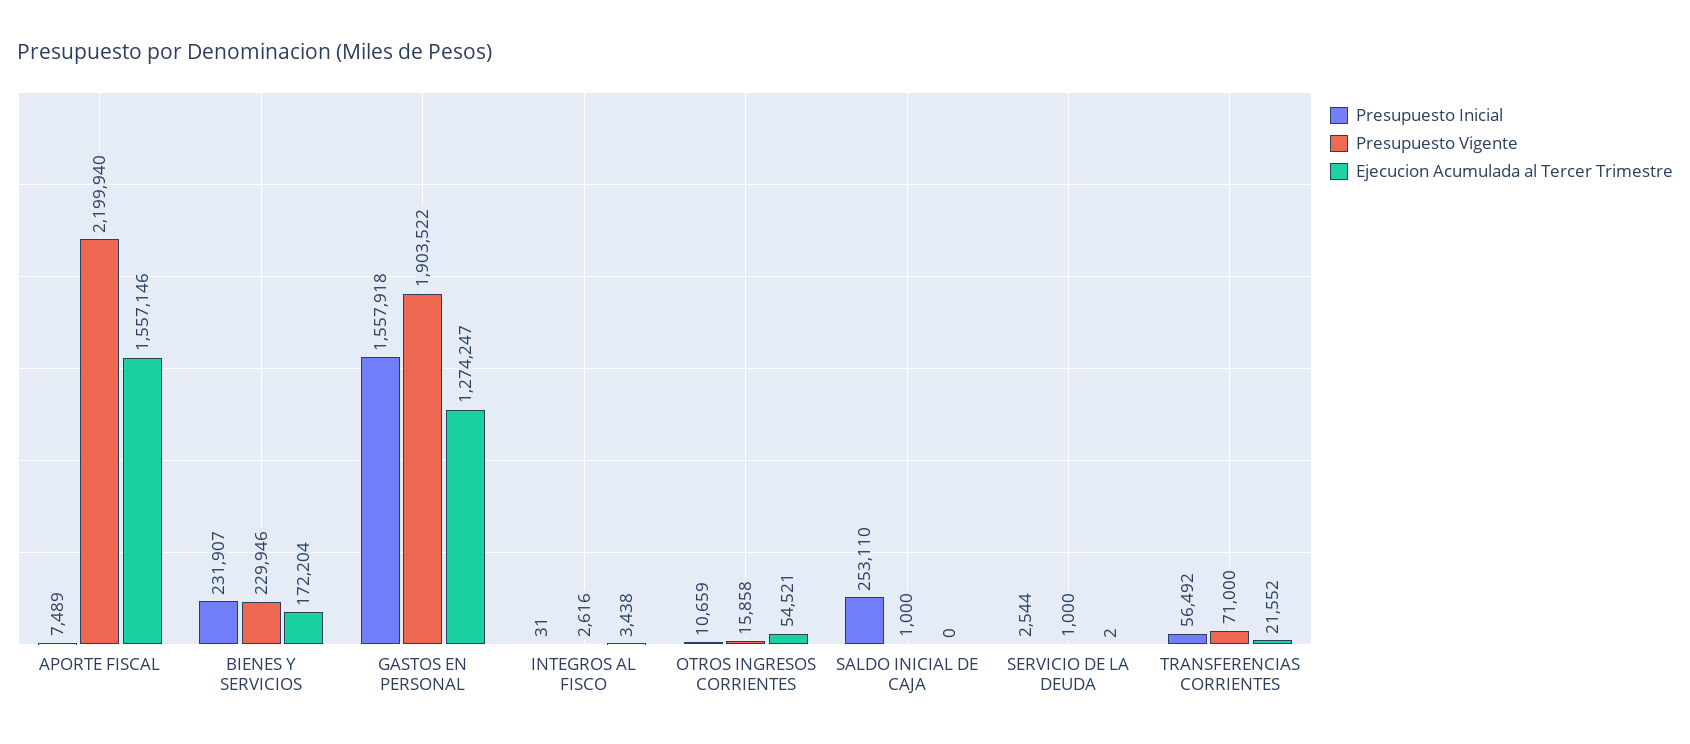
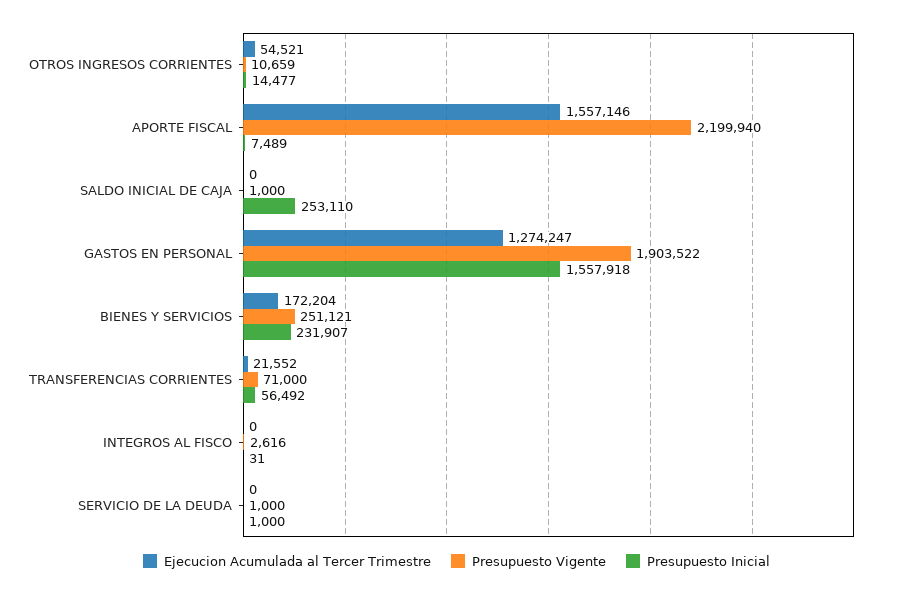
Presupuesto Vigente, BIENES Y SERVICIOS: 229946 -> 251121
Ejecucion Acumulada al Tercer Trimestre, INTEGROS AL FISCO: 3438 -> 0
Presupuesto Inicial, OTROS INGRESOS CORRIENTES: 10659 -> 14477
Presupuesto Vigente, OTROS INGRESOS CORRIENTES: 15858 -> 10659
Presupuesto Inicial, SERVICIO DE LA DEUDA: 2544 -> 1000
Ejecucion Acumulada al Tercer Trimestre, SERVICIO DE LA DEUDA: 2 -> 0

